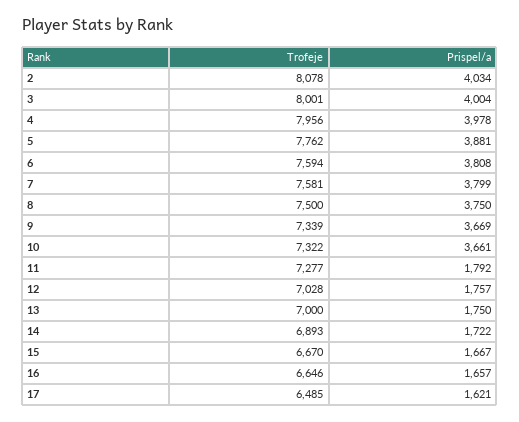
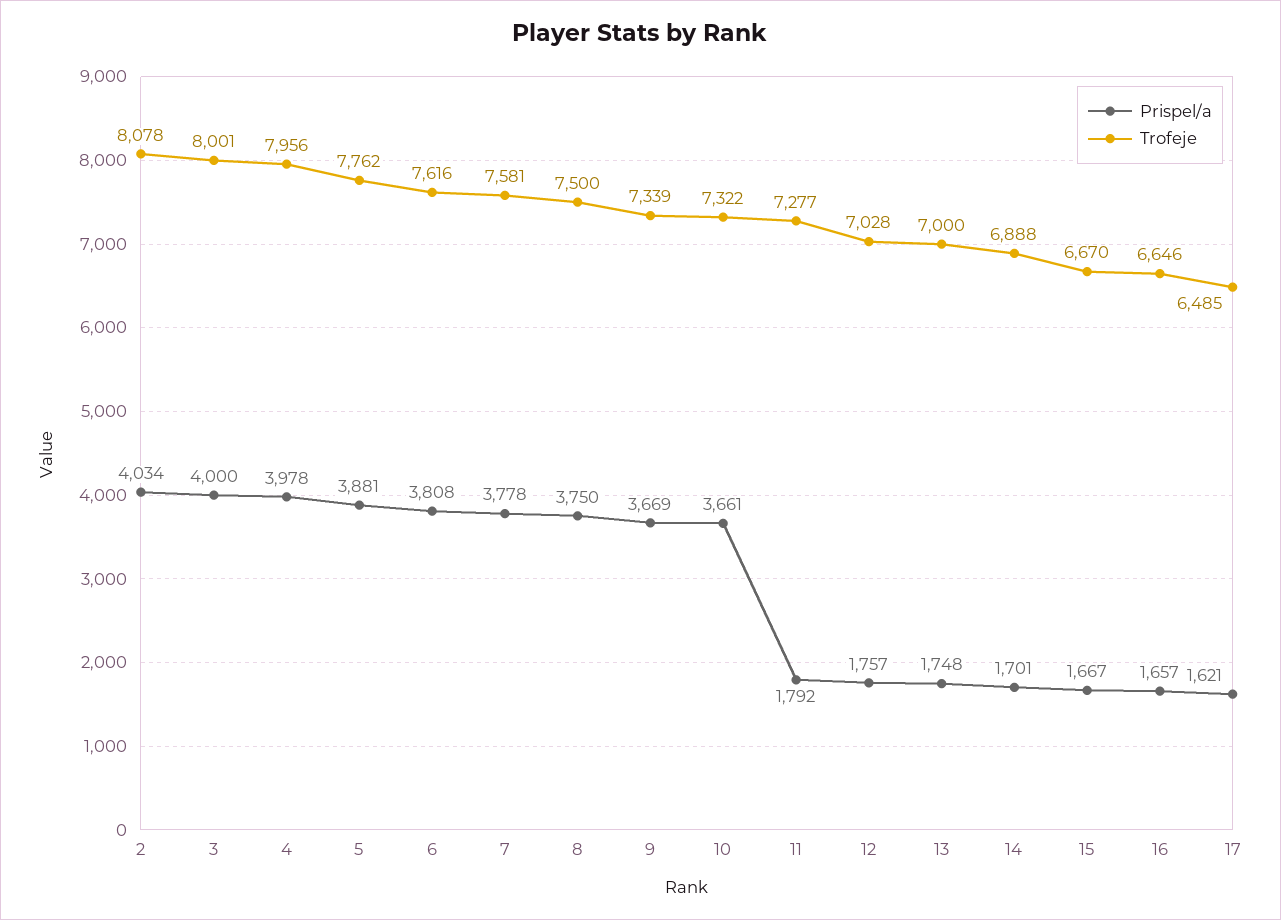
Prispel/a, 3: 4004 -> 4000
Trofeje, 6: 7594 -> 7616
Prispel/a, 7: 3799 -> 3778
Prispel/a, 13: 1750 -> 1748
Trofeje, 14: 6893 -> 6888
Prispel/a, 14: 1722 -> 1701

